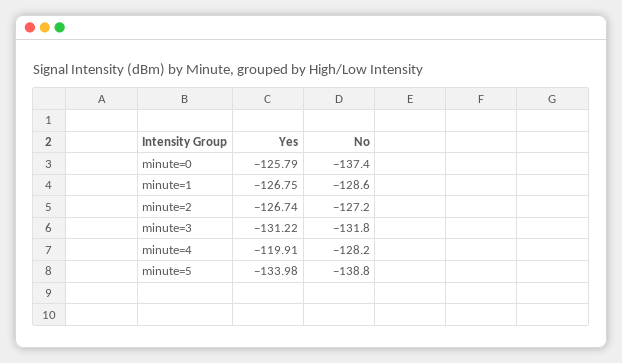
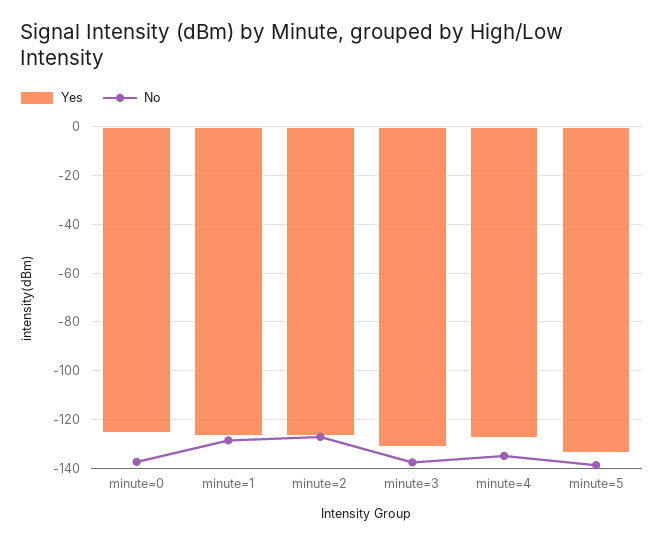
No, minute=3: -131.8 -> -137.5
Yes, minute=4: -119.91 -> -127.5
No, minute=4: -128.2 -> -135

